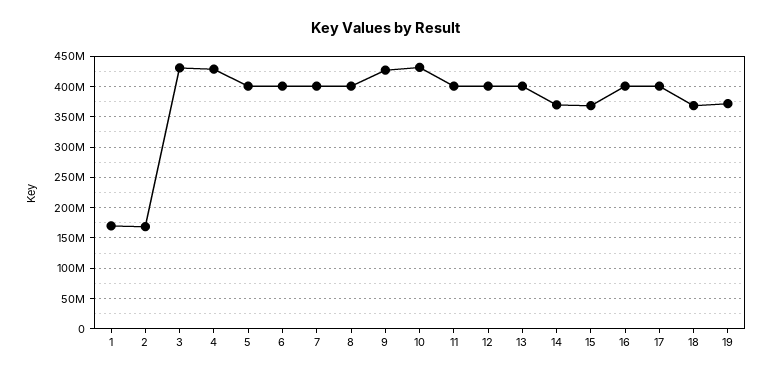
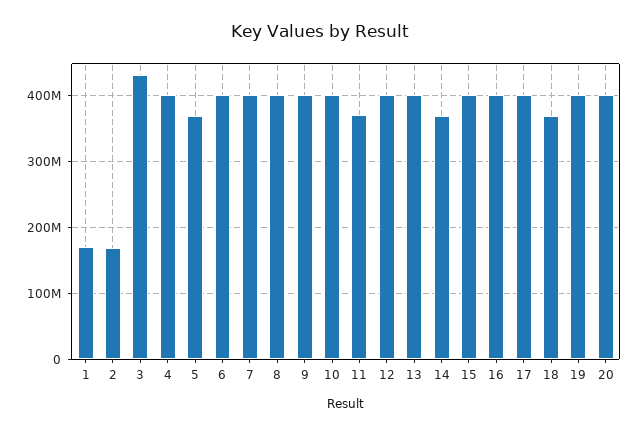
4: 430000000 -> 400000000
5: 400000000 -> 370000000
9: 430000000 -> 400000000
10: 430000000 -> 400000000
11: 400000000 -> 370000000
15: 370000000 -> 400000000
19: 370000000 -> 400000000
20: none -> 400000000

